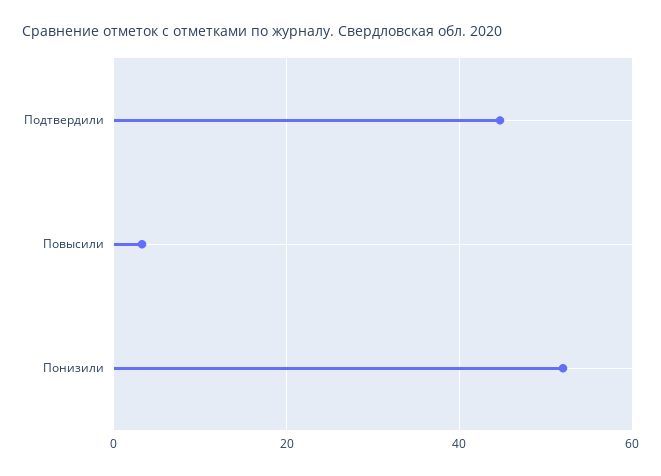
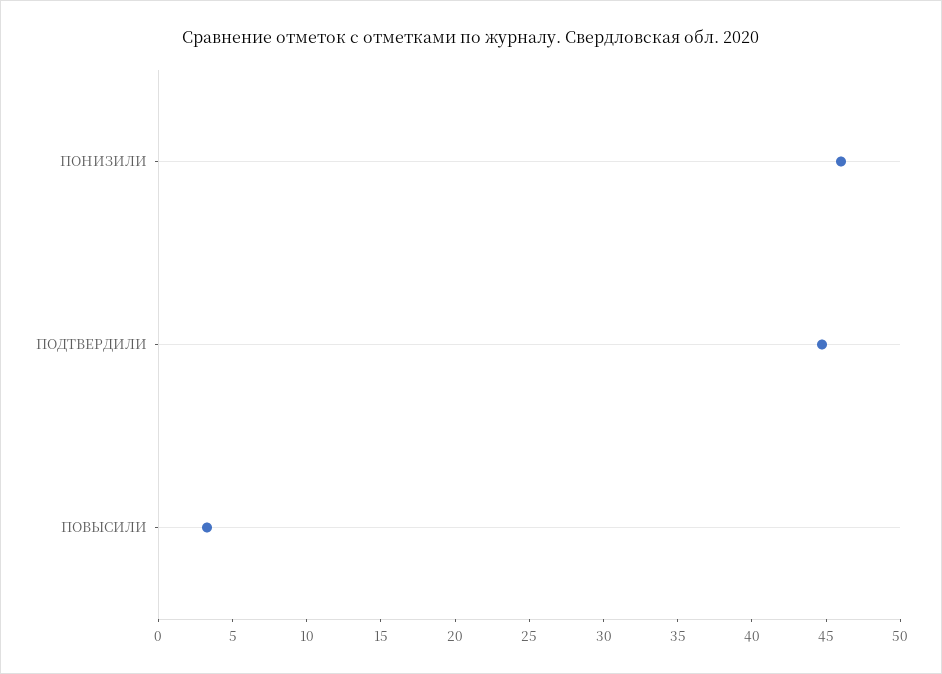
Понизили: 52 -> 46

